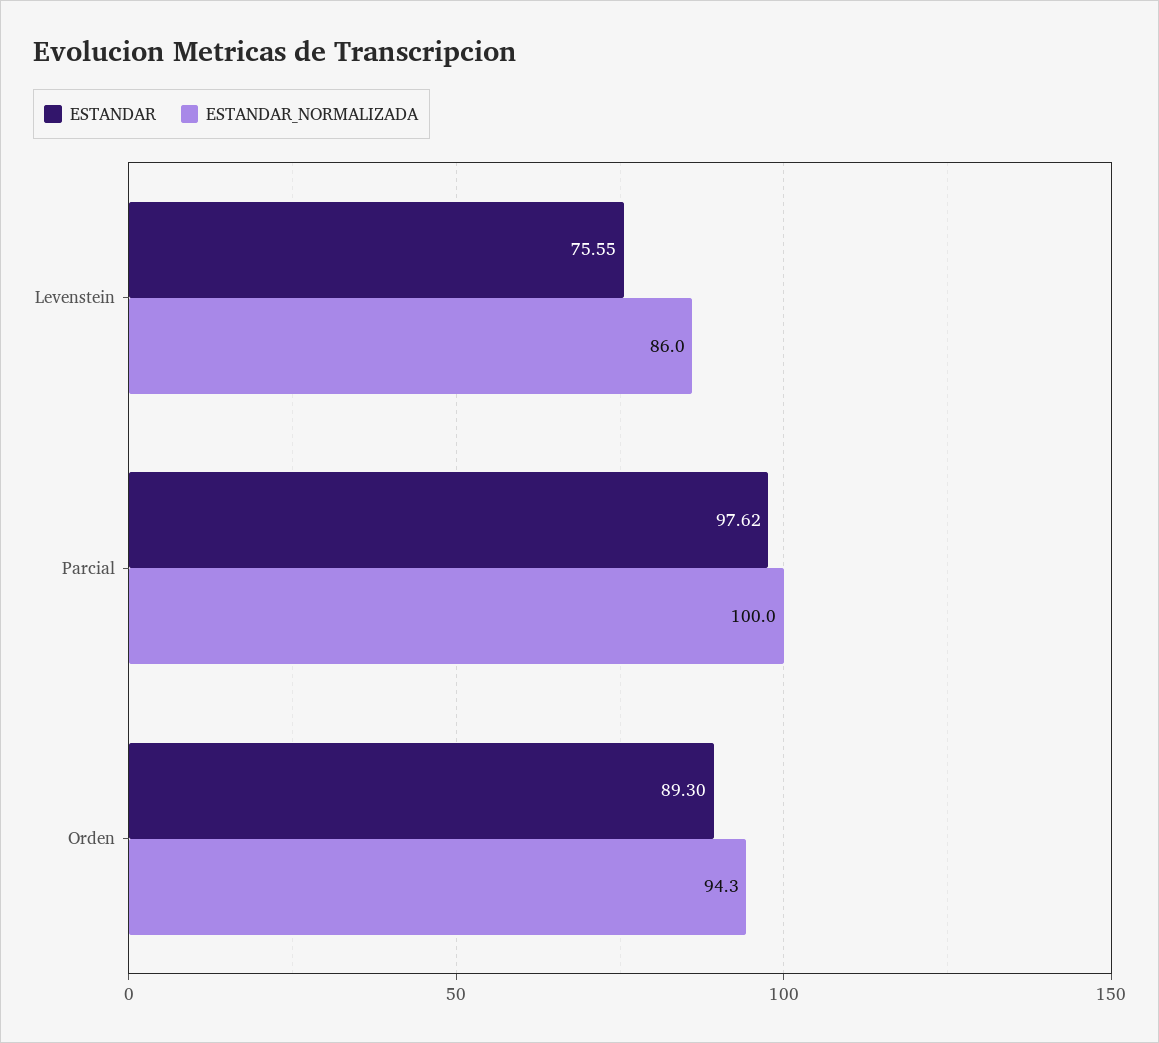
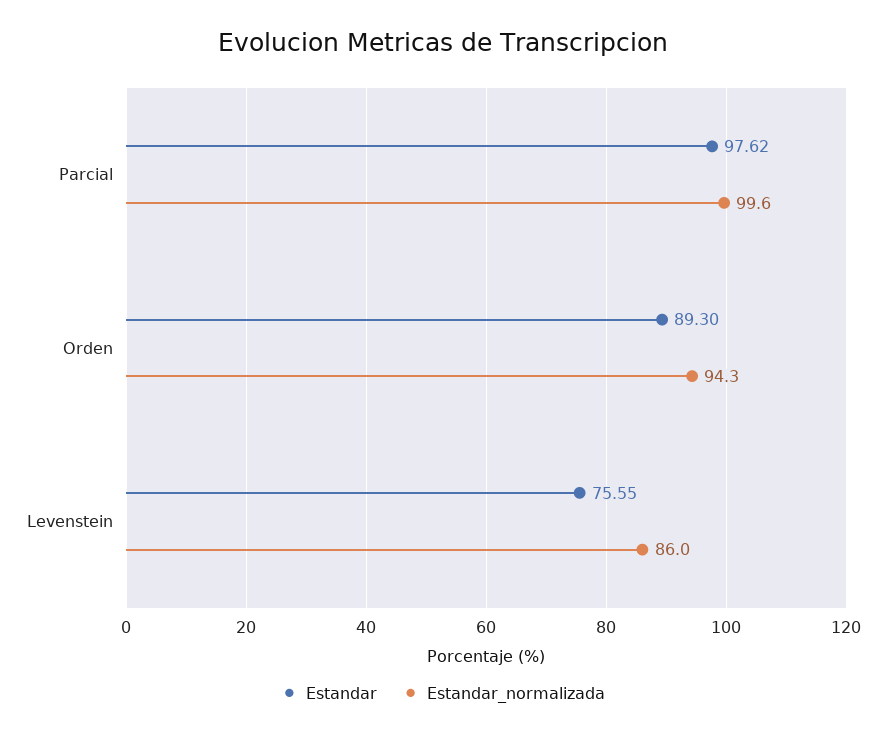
ESTANDAR_NORMALIZADA, Parcial: 100 -> 99.6

